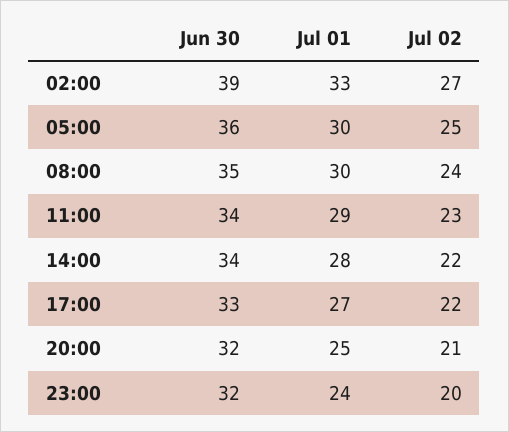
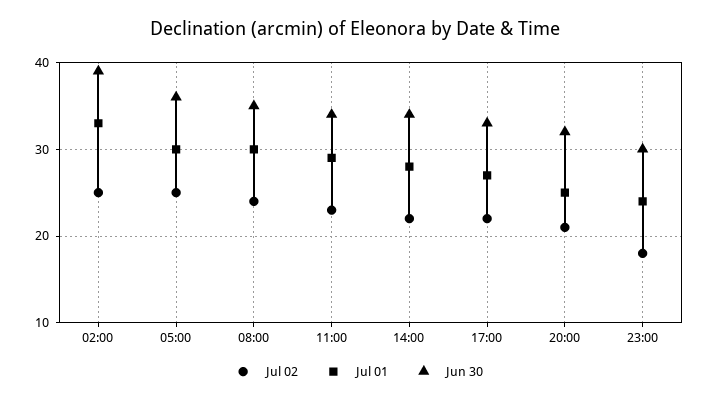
Jul 02, 02:00: 27 -> 25
Jun 30, 23:00: 32 -> 30
Jul 02, 23:00: 20 -> 18

